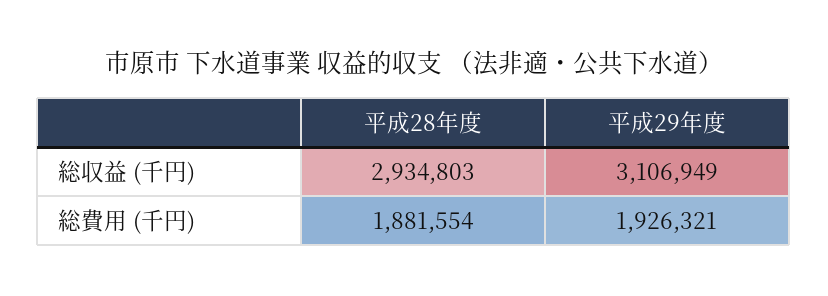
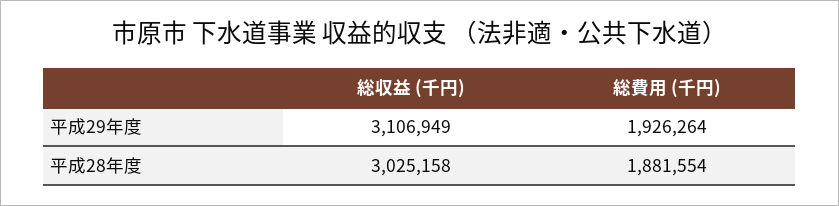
平成28年度, 総収益 (千円): 2934803 -> 3025158
平成29年度, 総費用 (千円): 1926321 -> 1926264

